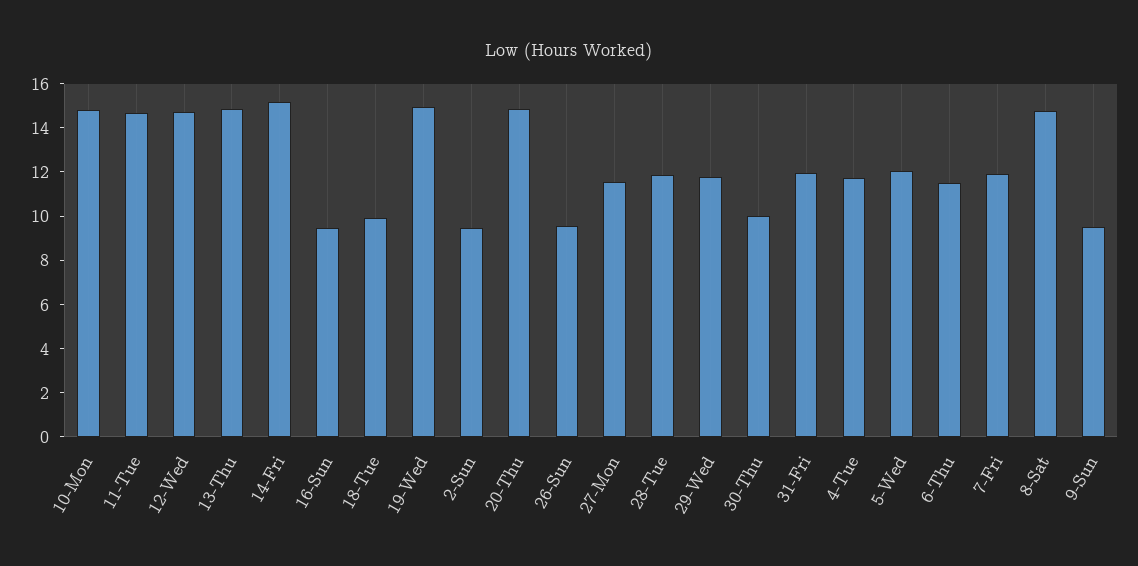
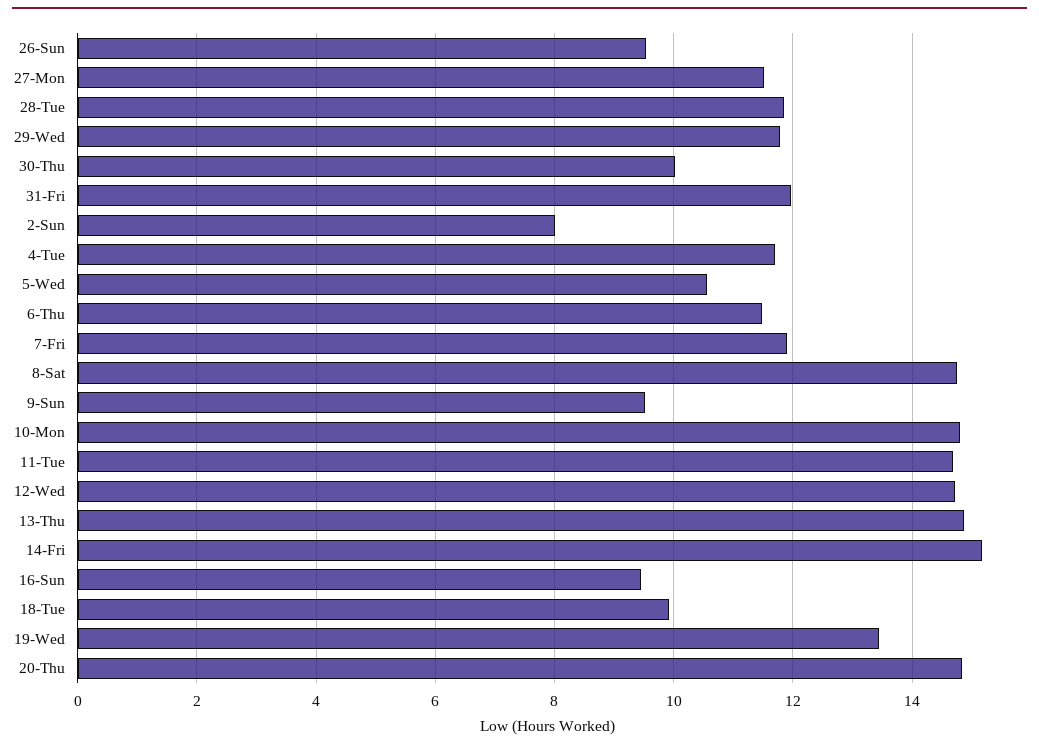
19-Wed: 15 -> 13.4
2-Sun: 9.5 -> 8
5-Wed: 12 -> 10.6

